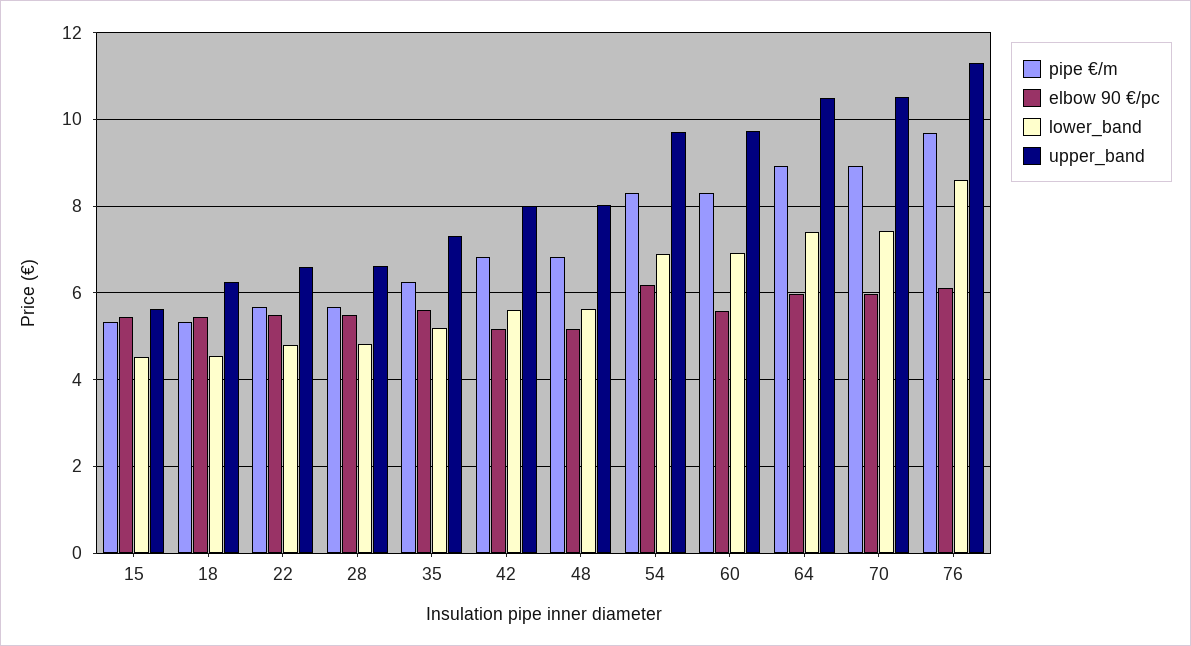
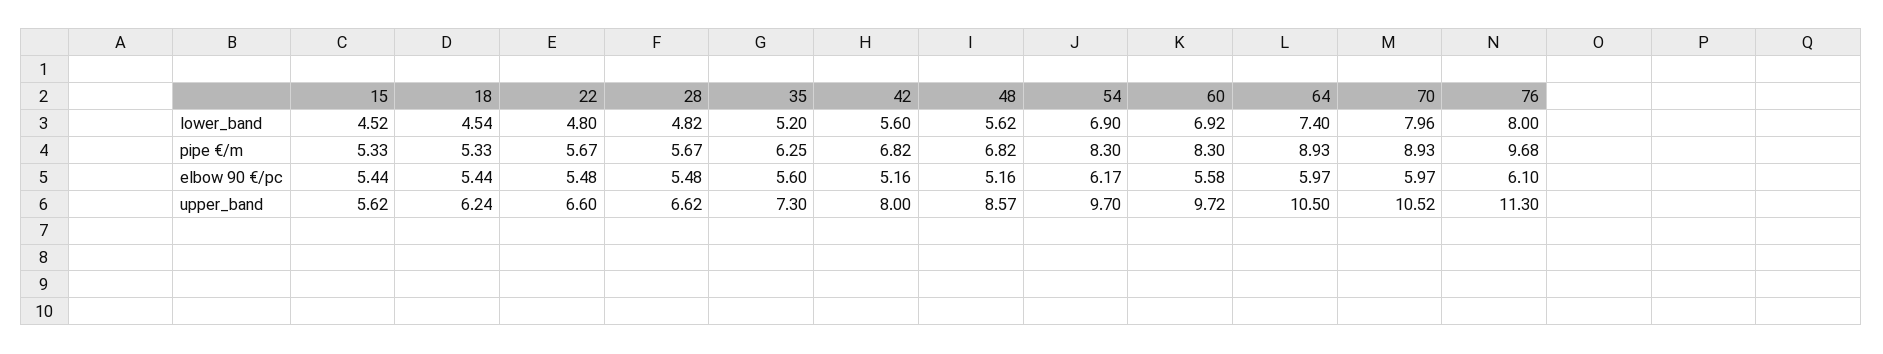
upper_band, 48: 8 -> 8.57
lower_band, 70: 7.4 -> 7.96
lower_band, 76: 8.6 -> 8

